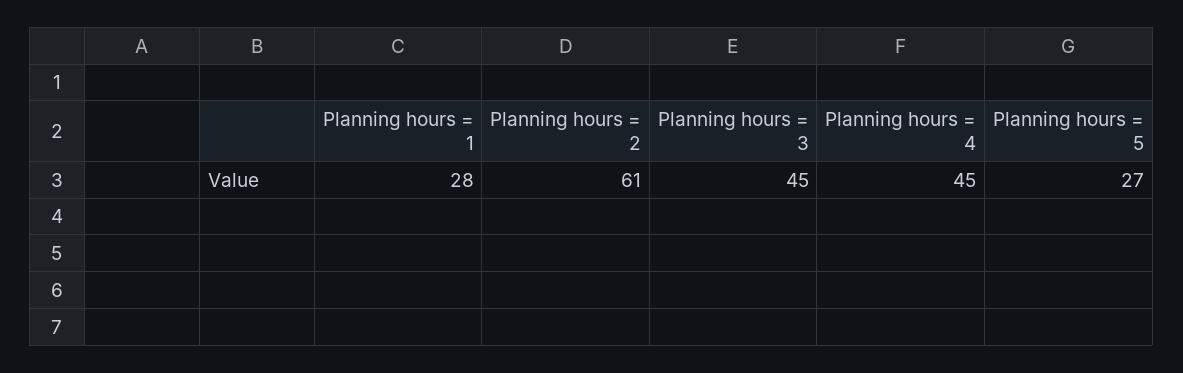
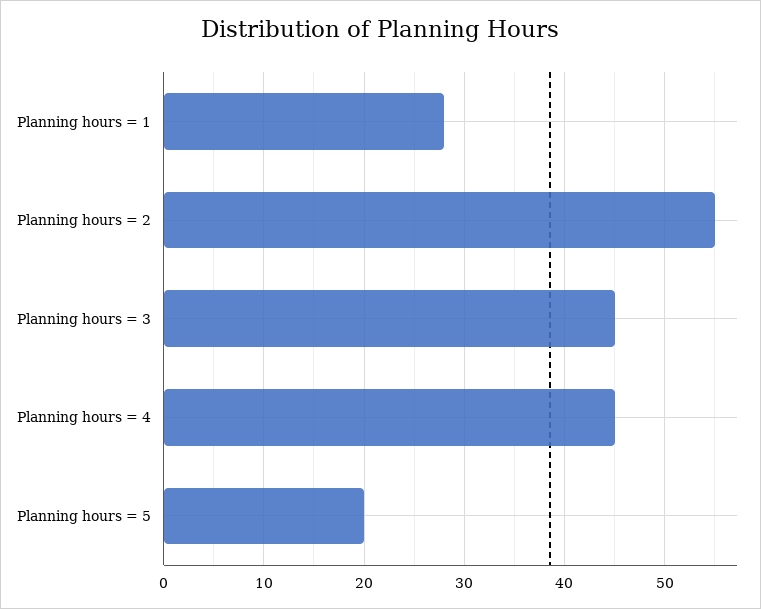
Planning hours = 2: 61 -> 55
Planning hours = 5: 27 -> 20

